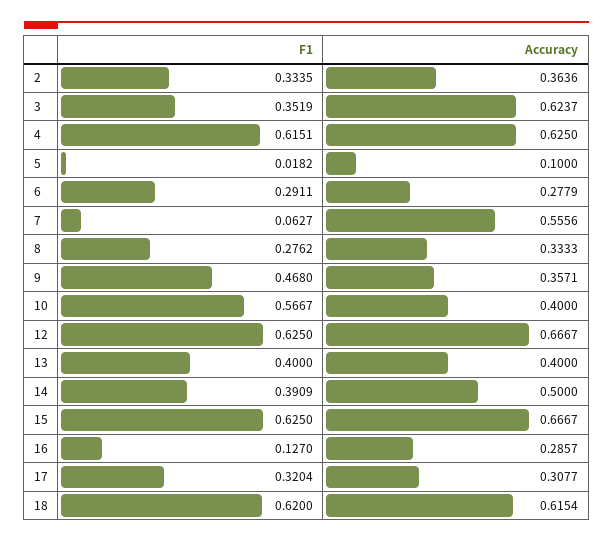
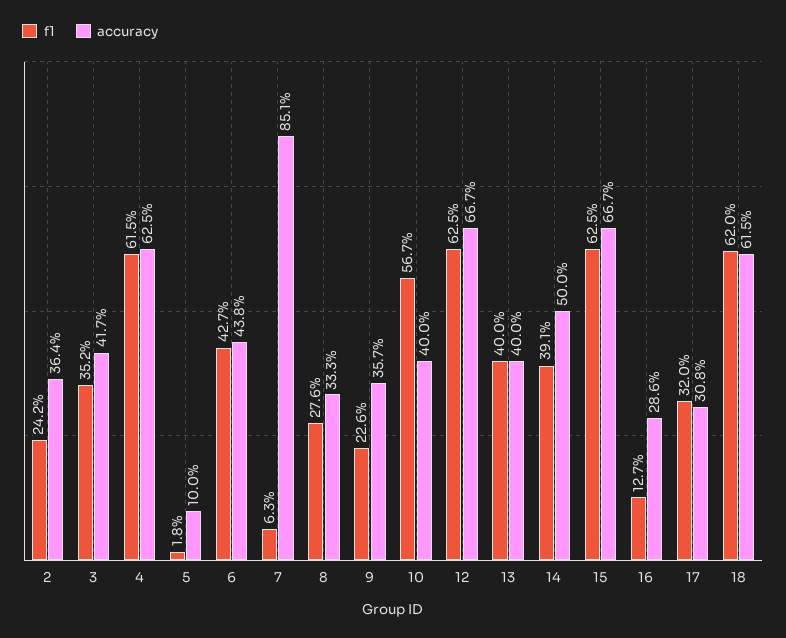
F1, 2: 0.3335 -> 0.242
Accuracy, 3: 0.6237 -> 0.417
F1, 6: 0.2911 -> 0.427
Accuracy, 6: 0.2779 -> 0.438
Accuracy, 7: 0.5556 -> 0.851
F1, 9: 0.468 -> 0.226

